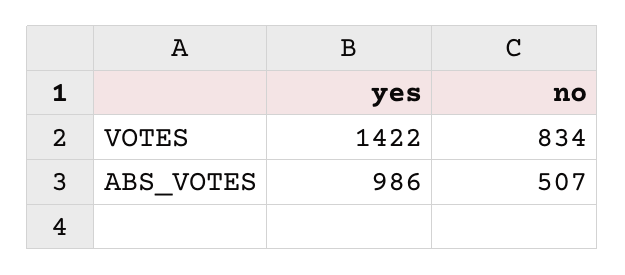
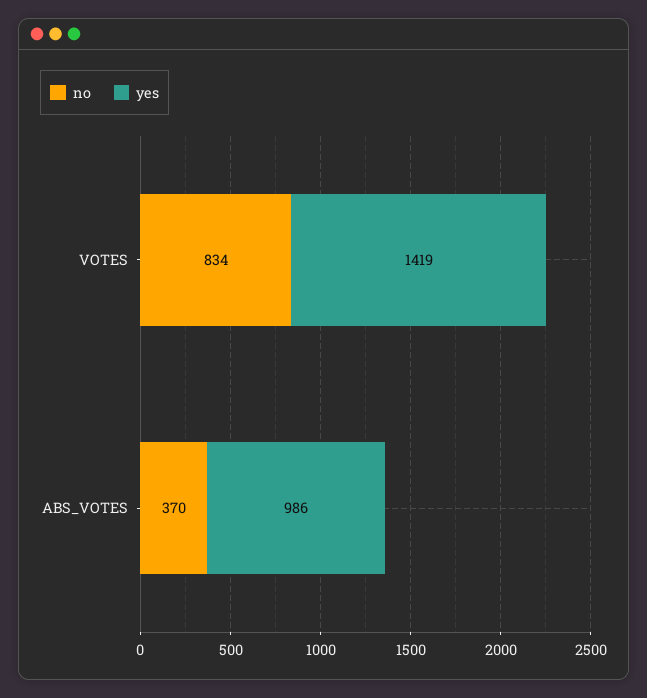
yes, VOTES: 1422 -> 1419
no, ABS_VOTES: 507 -> 370

